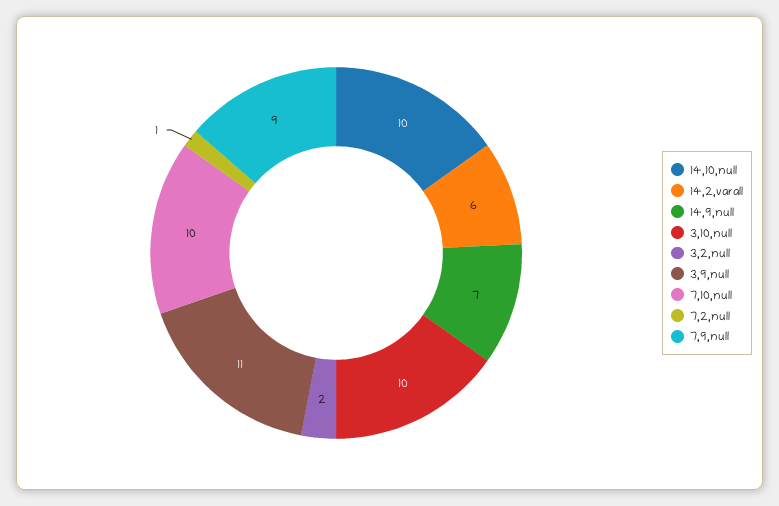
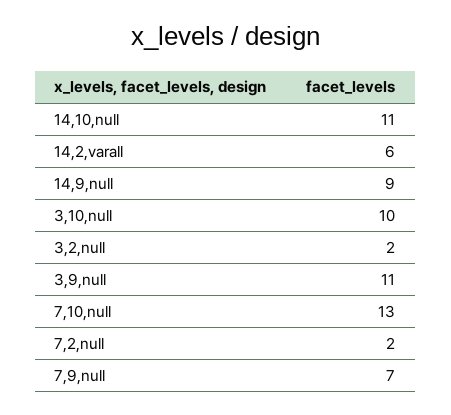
14,10,null: 10 -> 11
14,9,null: 7 -> 9
7,10,null: 10 -> 13
7,2,null: 1 -> 2
7,9,null: 9 -> 7

